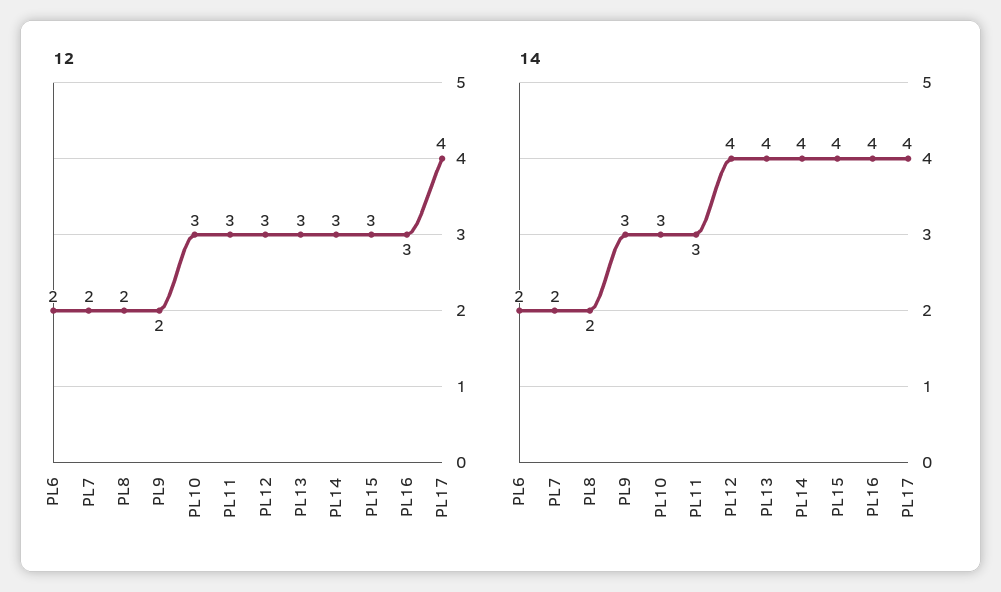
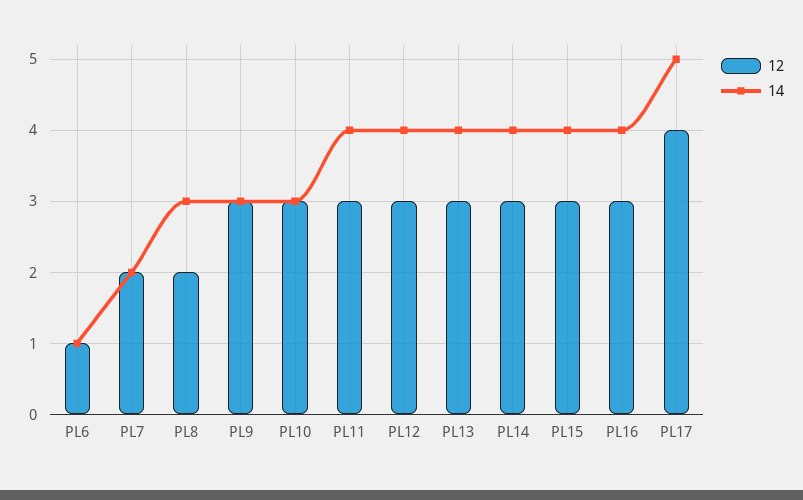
12, PL6: 2 -> 1
12, PL9: 2 -> 3
14, PL6: 2 -> 1
14, PL8: 2 -> 3
14, PL11: 3 -> 4
14, PL17: 4 -> 5

